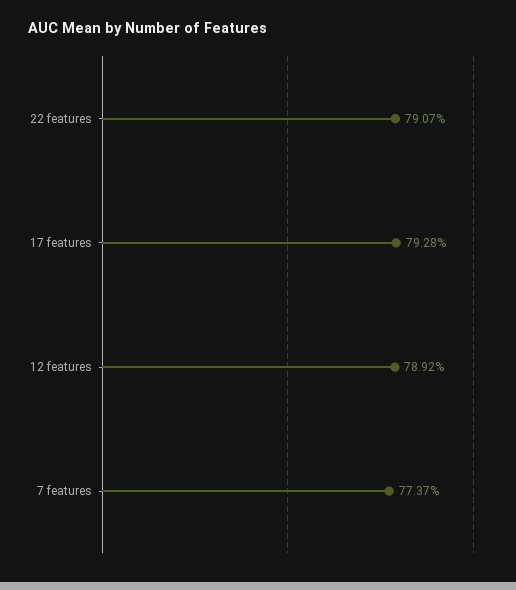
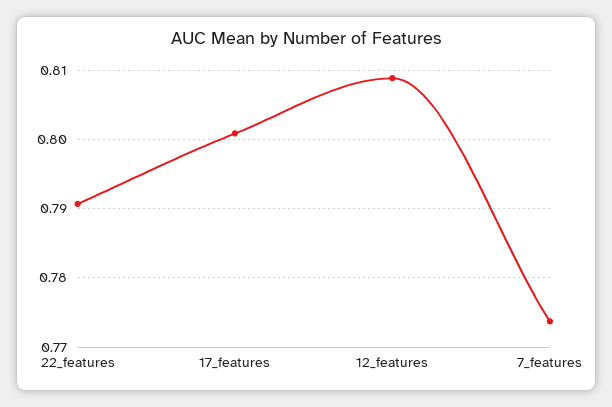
17 features: 0.7928 -> 0.801
12 features: 0.7892 -> 0.809

